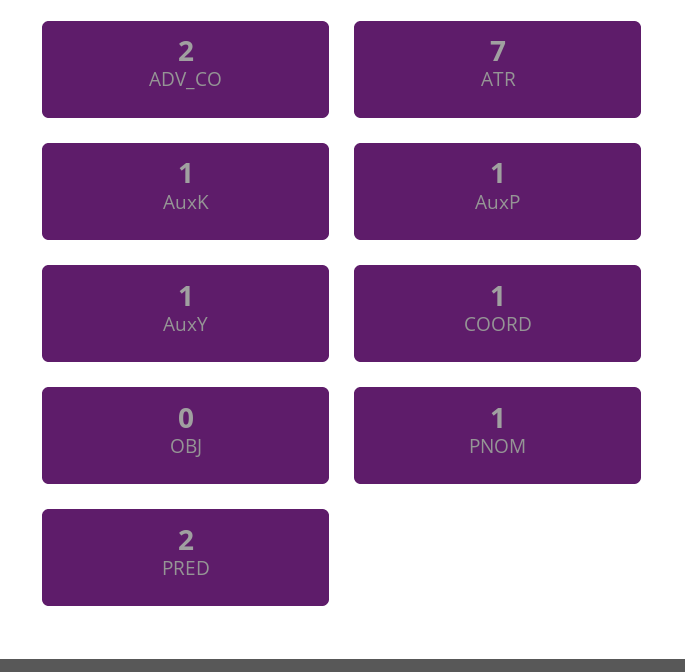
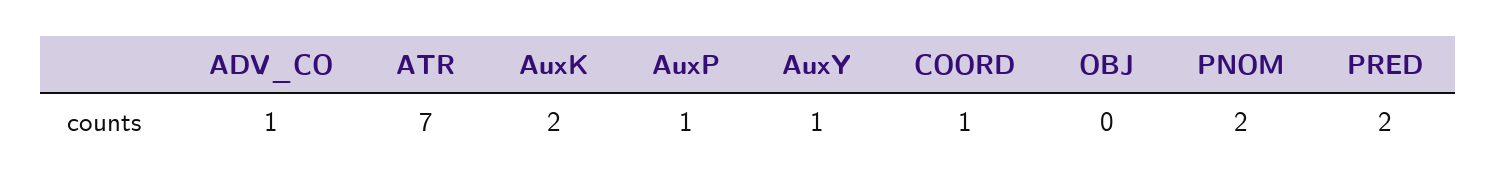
ADV_CO: 2 -> 1
AuxK: 1 -> 2
PNOM: 1 -> 2

